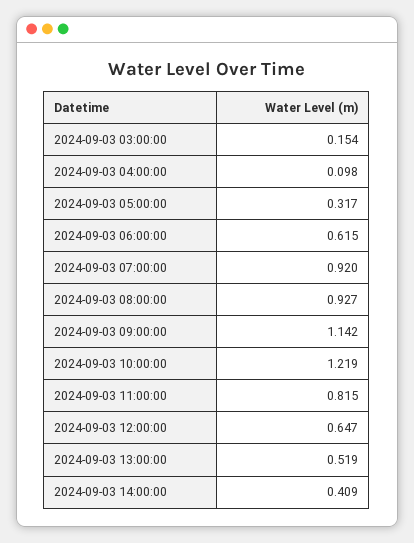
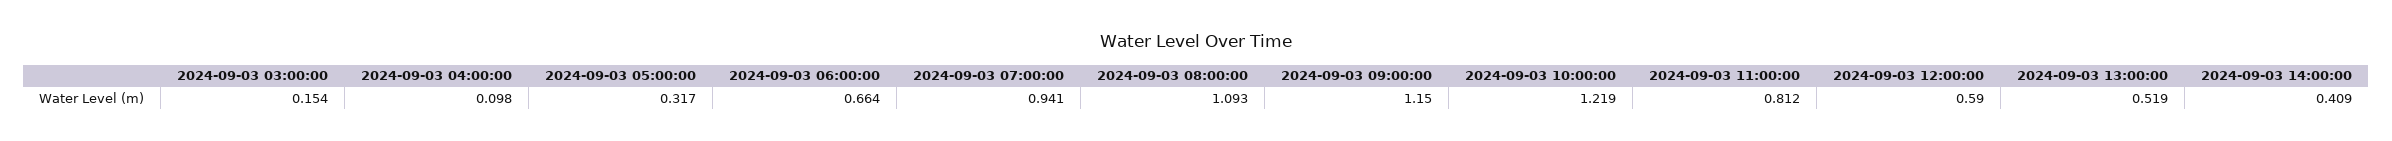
2024-09-03 06:00:00: 0.615 -> 0.664
2024-09-03 07:00:00: 0.92 -> 0.941
2024-09-03 08:00:00: 0.927 -> 1.093
2024-09-03 09:00:00: 1.142 -> 1.15
2024-09-03 11:00:00: 0.815 -> 0.812
2024-09-03 12:00:00: 0.647 -> 0.59

